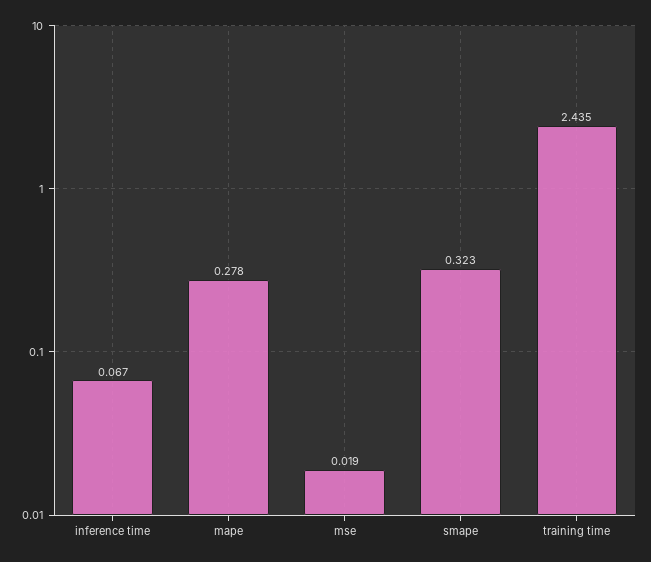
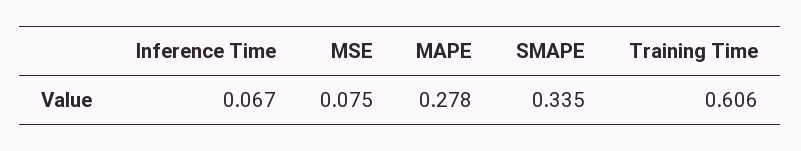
mse: 0.019 -> 0.075
smape: 0.323 -> 0.335
training time: 2.435 -> 0.606

